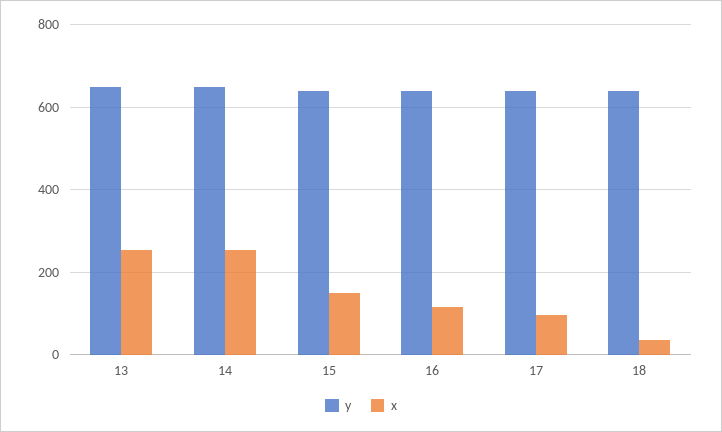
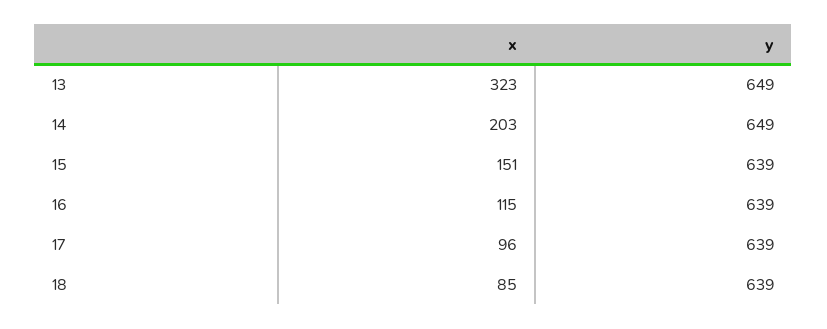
x, 13: 260 -> 323
x, 14: 260 -> 203
x, 18: 40 -> 85

